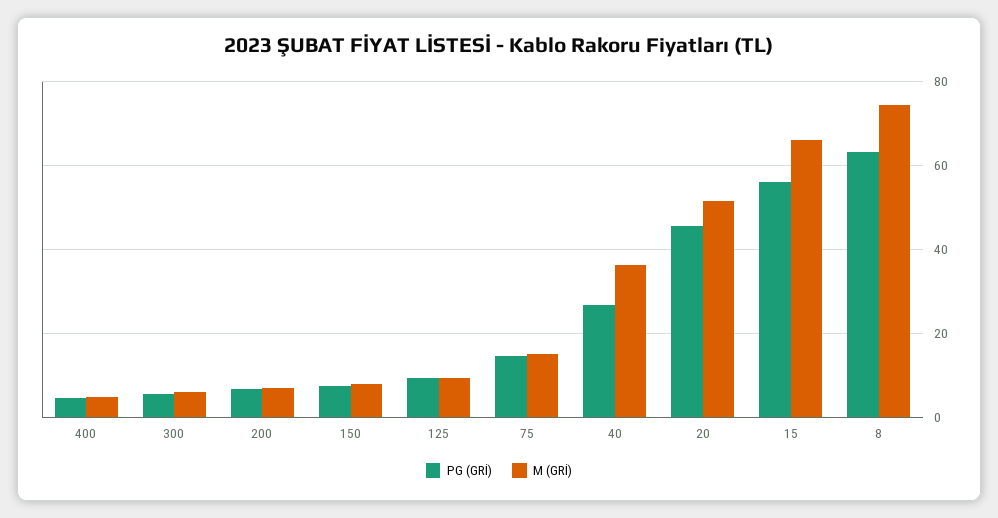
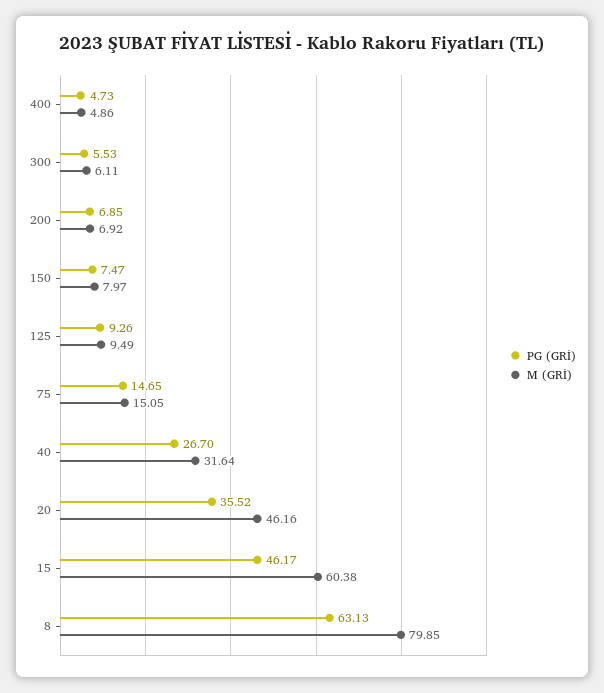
M (GRİ), 40: 36 -> 31.64
PG (GRİ), 20: 46 -> 35.52
M (GRİ), 20: 52 -> 46.16
PG (GRİ), 15: 56 -> 46.17
M (GRİ), 15: 66 -> 60.38
M (GRİ), 8: 74 -> 79.85

